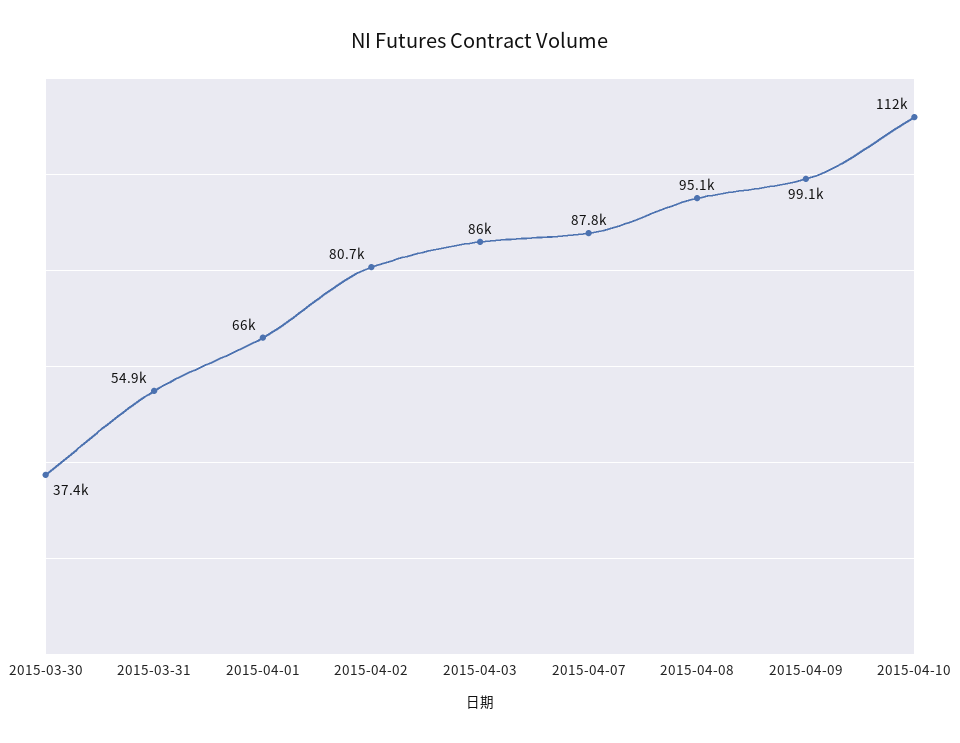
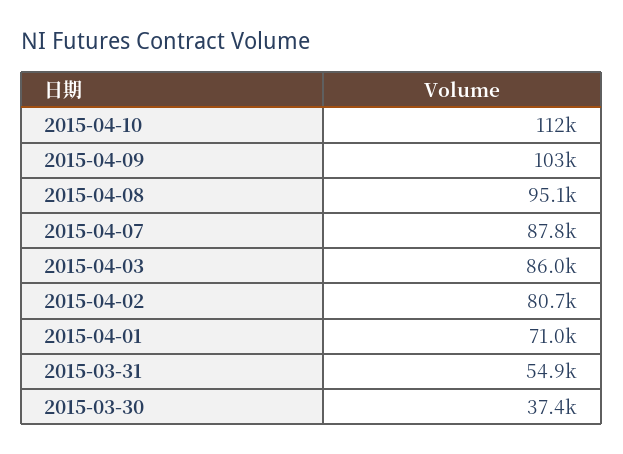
2015-04-01: 66000 -> 71000
2015-04-09: 99100 -> 103000

